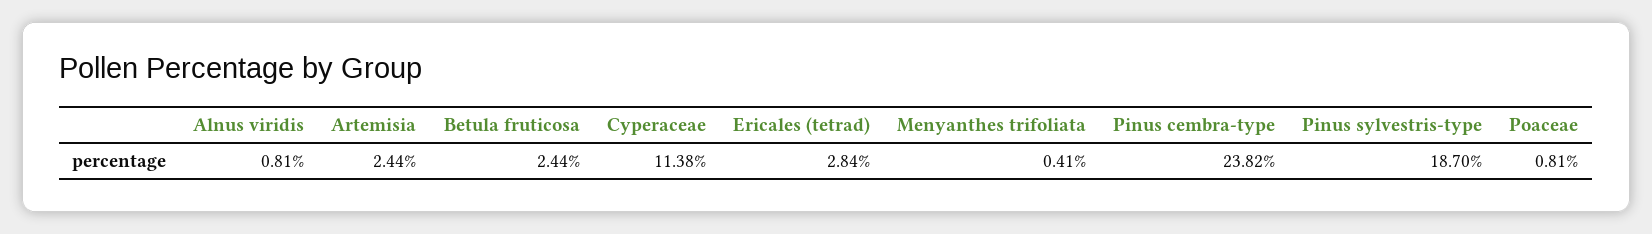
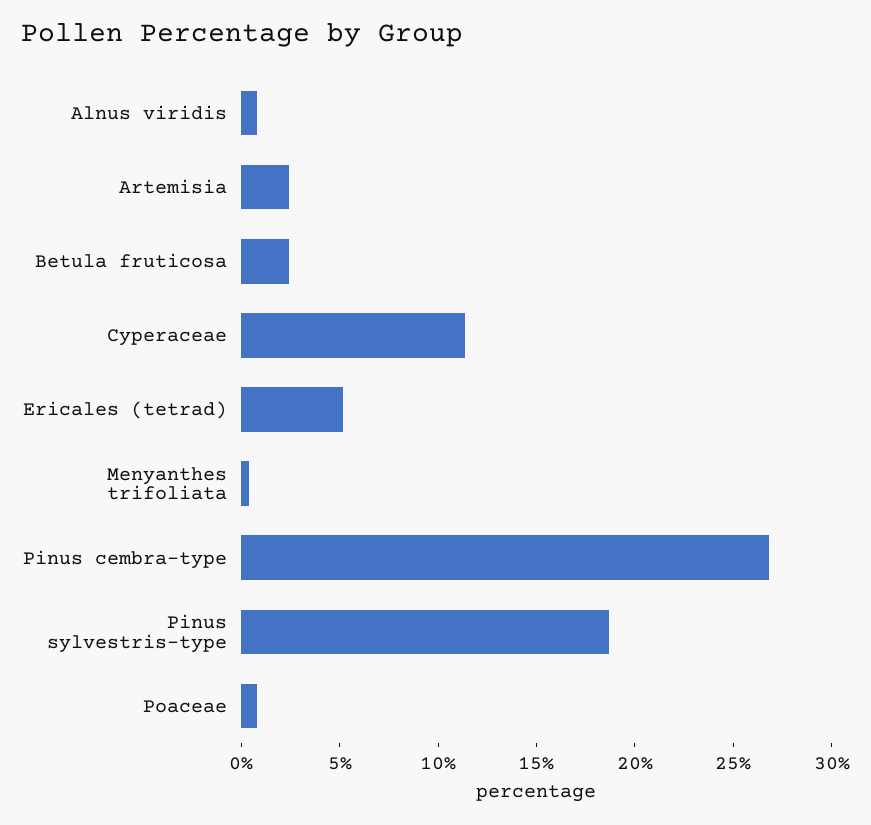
Ericales (tetrad): 2.84 -> 5
Pinus cembra-type: 23.82 -> 27

